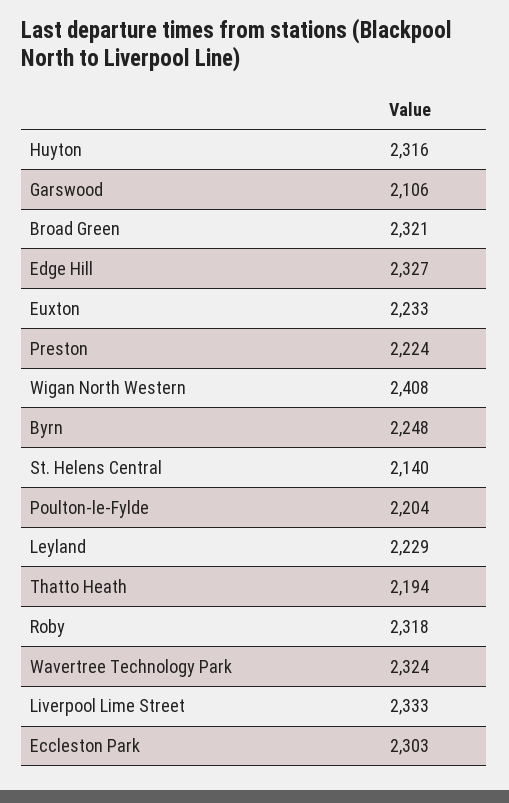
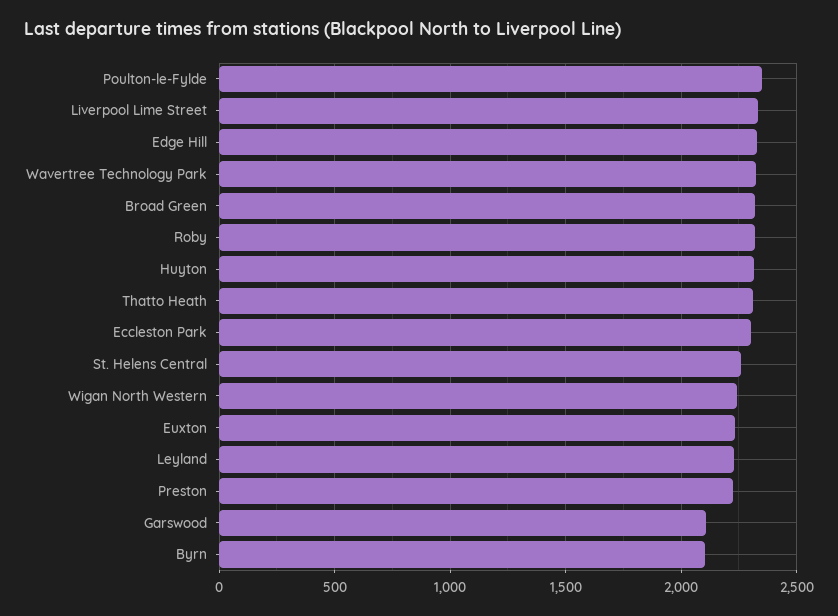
Wigan North Western: 2408 -> 2250
Byrn: 2248 -> 2100
St. Helens Central: 2140 -> 2250
Poulton-le-Fylde: 2204 -> 2350
Thatto Heath: 2194 -> 2300

